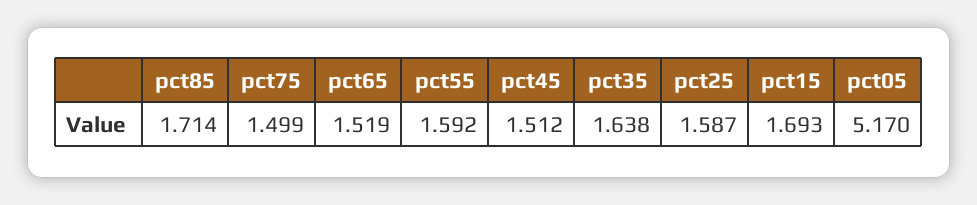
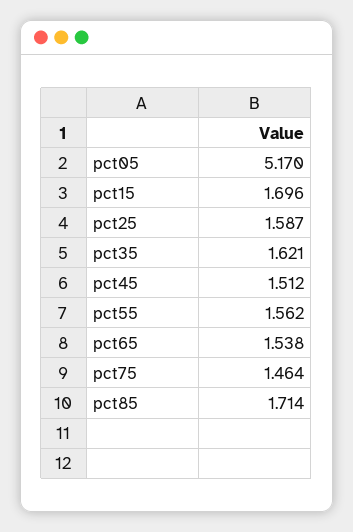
pct75: 1.499 -> 1.464
pct65: 1.519 -> 1.538
pct55: 1.592 -> 1.562
pct35: 1.638 -> 1.621
pct15: 1.693 -> 1.696

